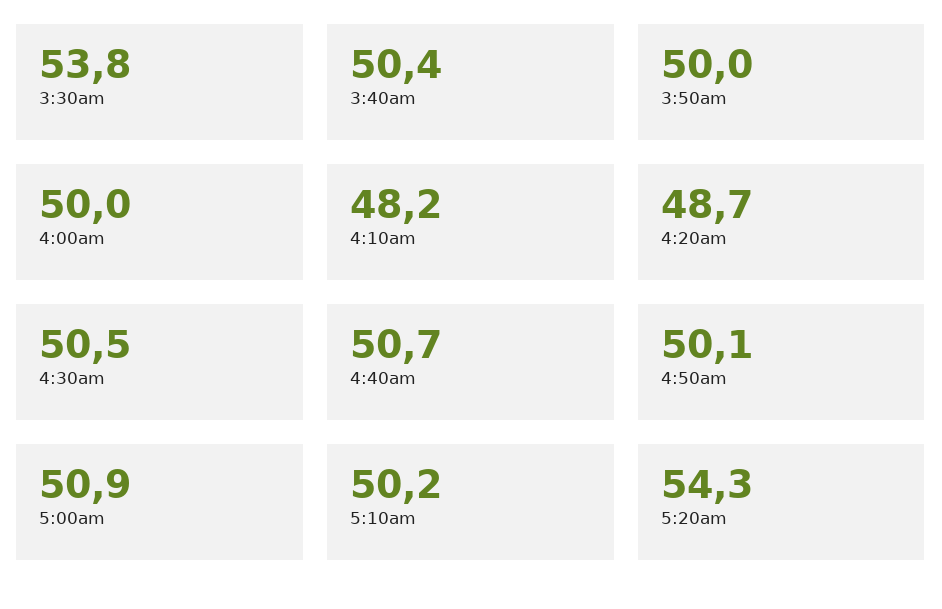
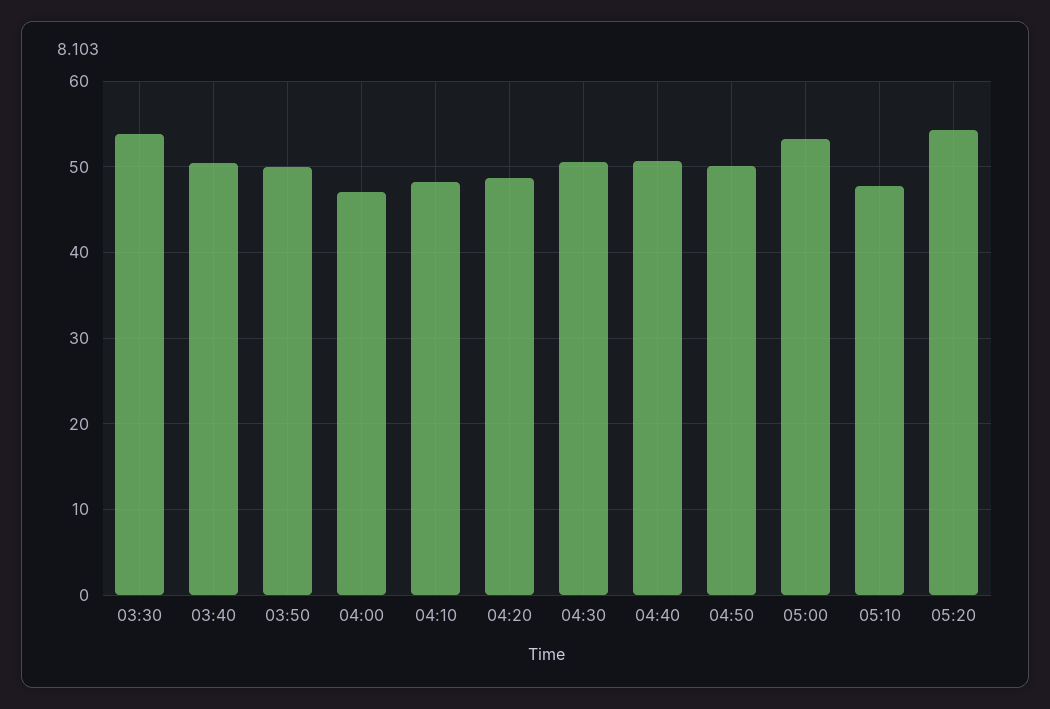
4:00am: 50 -> 47
5:00am: 50.9 -> 53
5:10am: 50.2 -> 48

